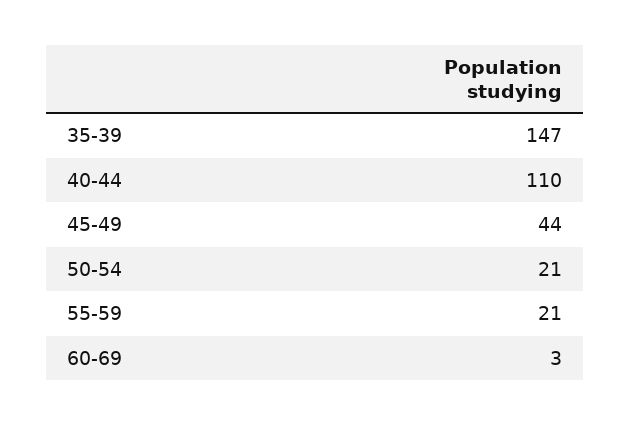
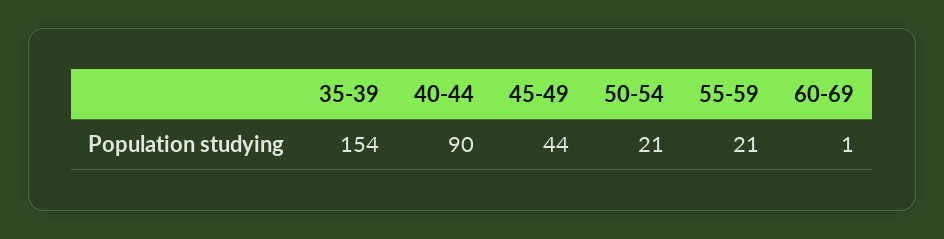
35-39: 147 -> 154
40-44: 110 -> 90
60-69: 3 -> 1

